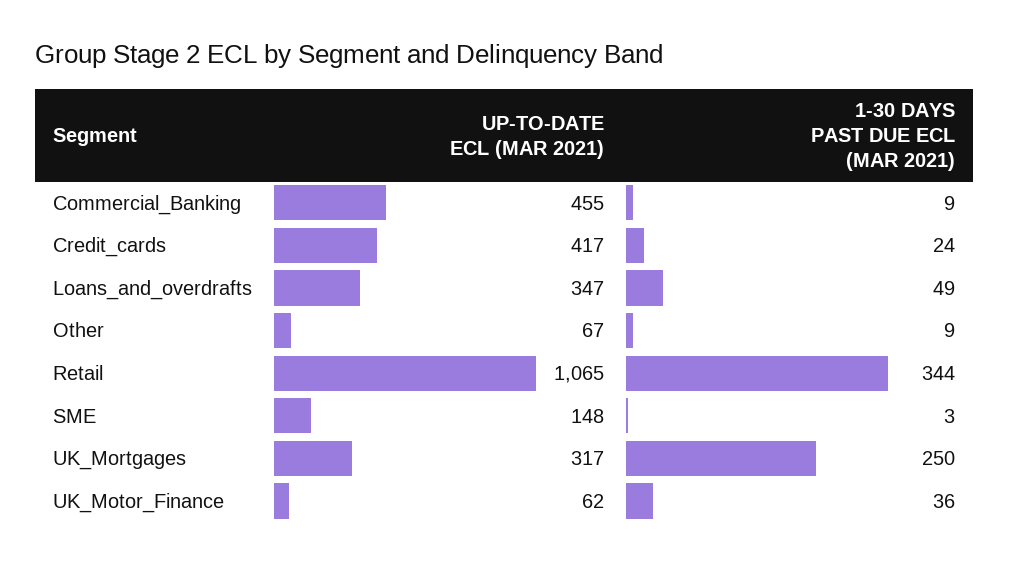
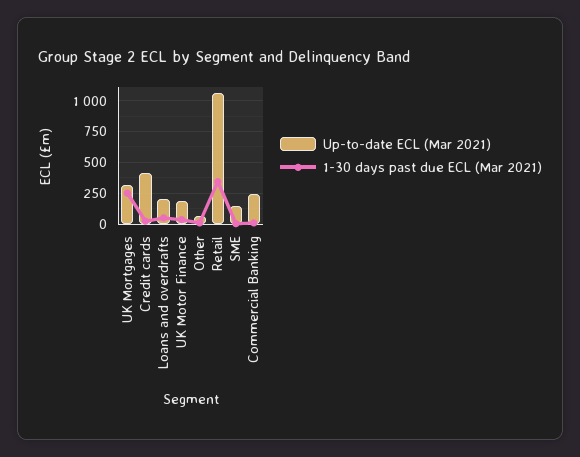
UP-TO-DATE ECL (MAR 2021), Commercial_Banking: 455 -> 250
UP-TO-DATE ECL (MAR 2021), Loans_and_overdrafts: 347 -> 200
UP-TO-DATE ECL (MAR 2021), UK_Motor_Finance: 62 -> 200

